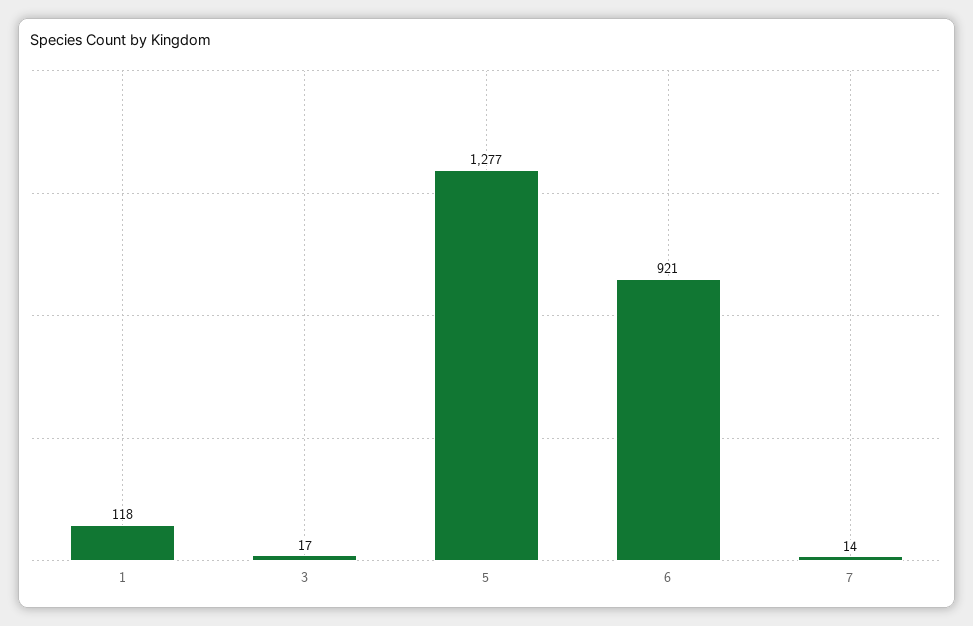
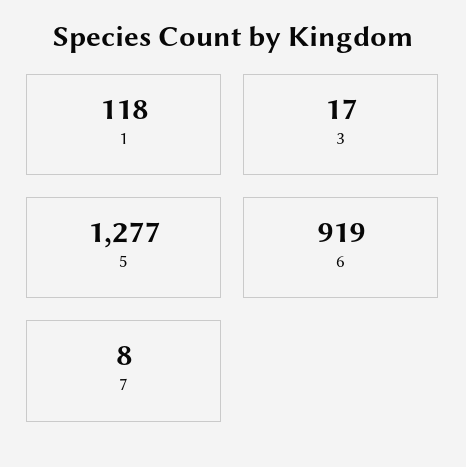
6: 921 -> 919
7: 14 -> 8

